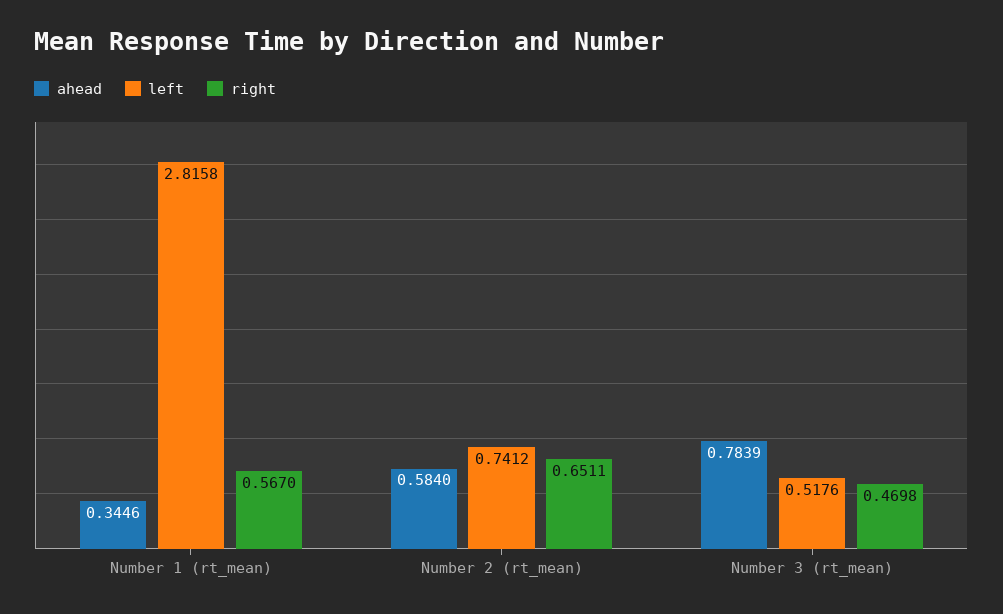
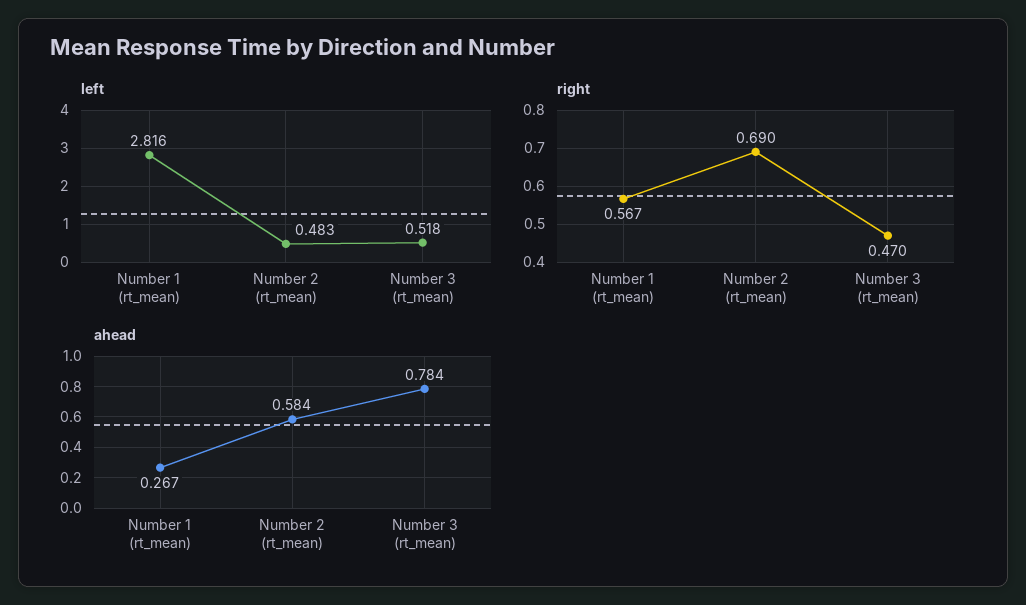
ahead, Number 1 (rt_mean): 0.3446 -> 0.267
left, Number 2 (rt_mean): 0.7412 -> 0.483
right, Number 2 (rt_mean): 0.6511 -> 0.69

